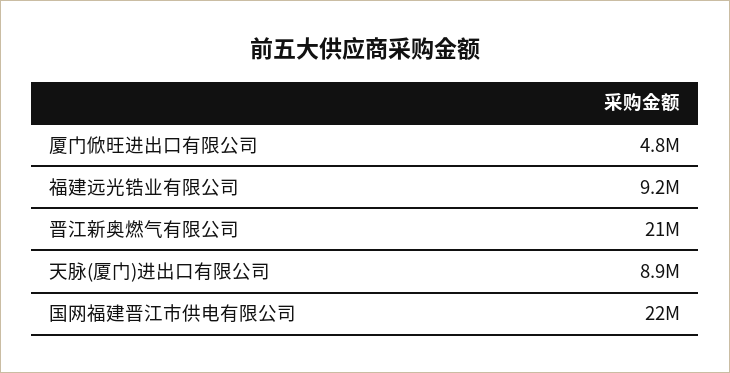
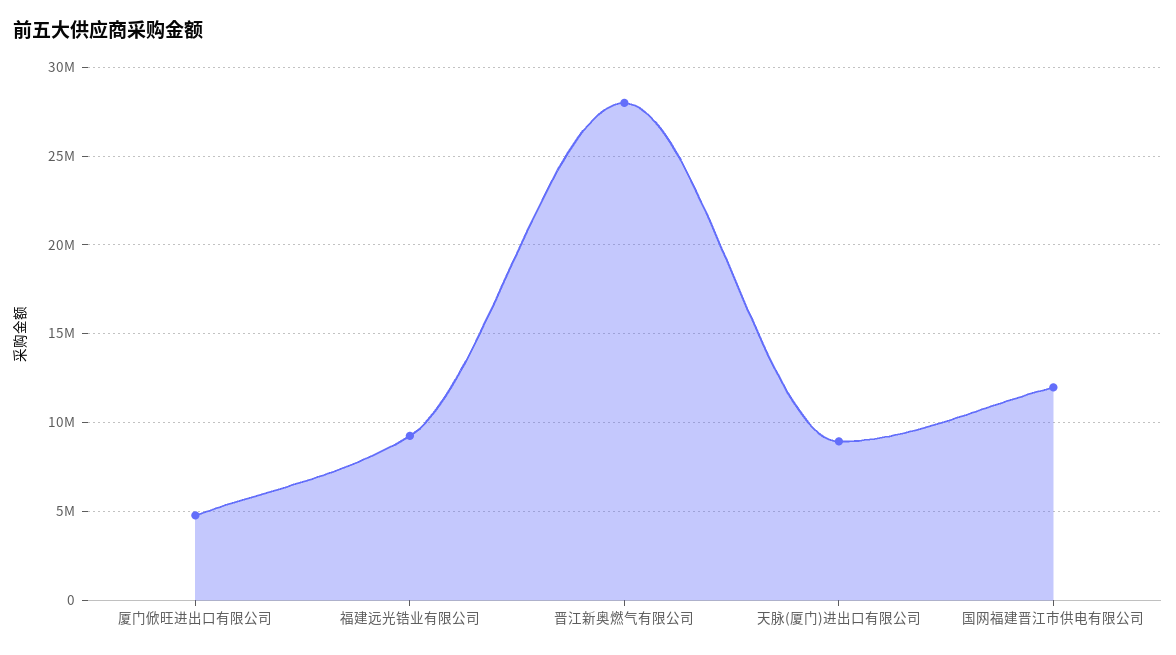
晋江新奥燃气有限公司: 21000000 -> 28000000
国网福建晋江市供电有限公司: 22000000 -> 12000000

